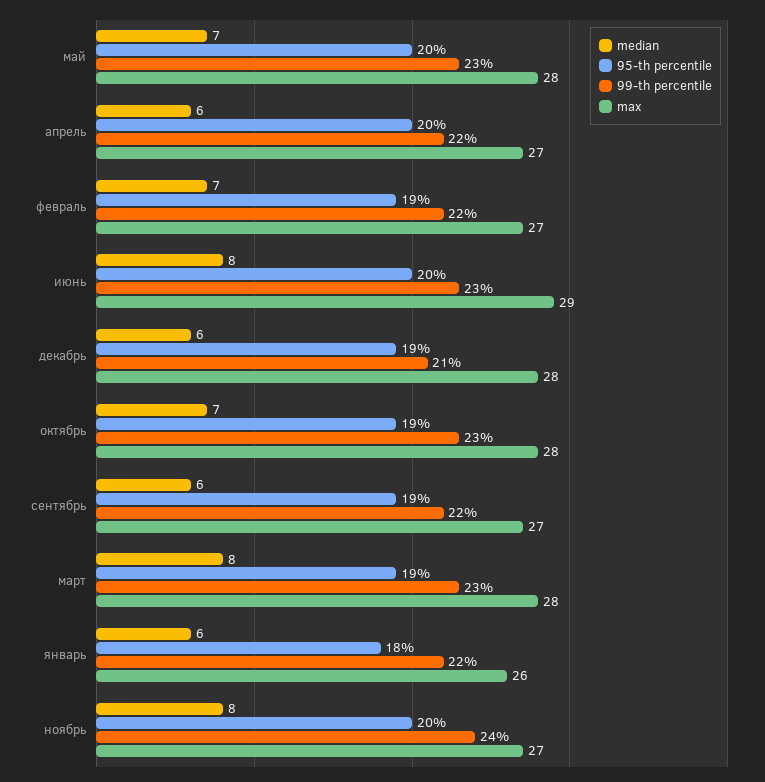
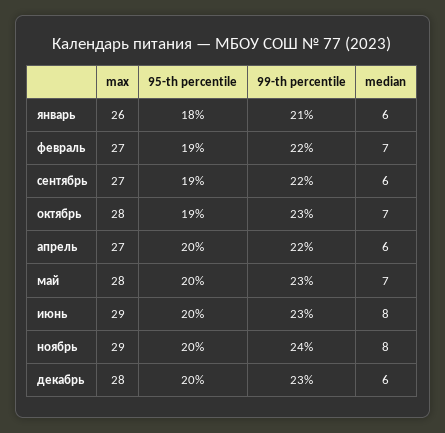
95-th percentile, декабрь: 19 -> 20
99-th percentile, декабрь: 21 -> 23
median, март: 8 -> none
95-th percentile, март: 19 -> none
99-th percentile, март: 23 -> none
max, март: 28 -> none
99-th percentile, январь: 22 -> 21
max, ноябрь: 27 -> 29

